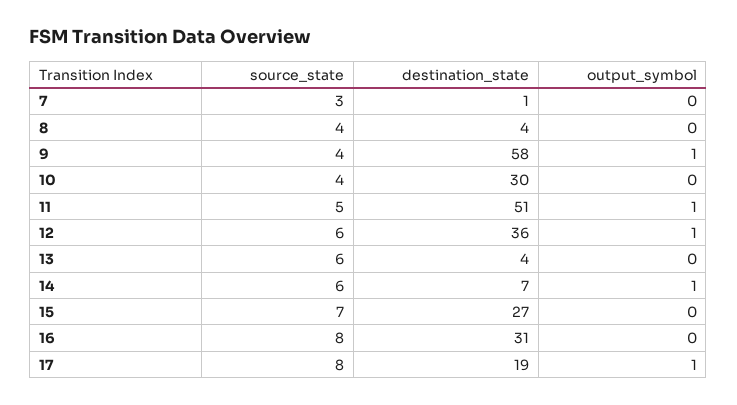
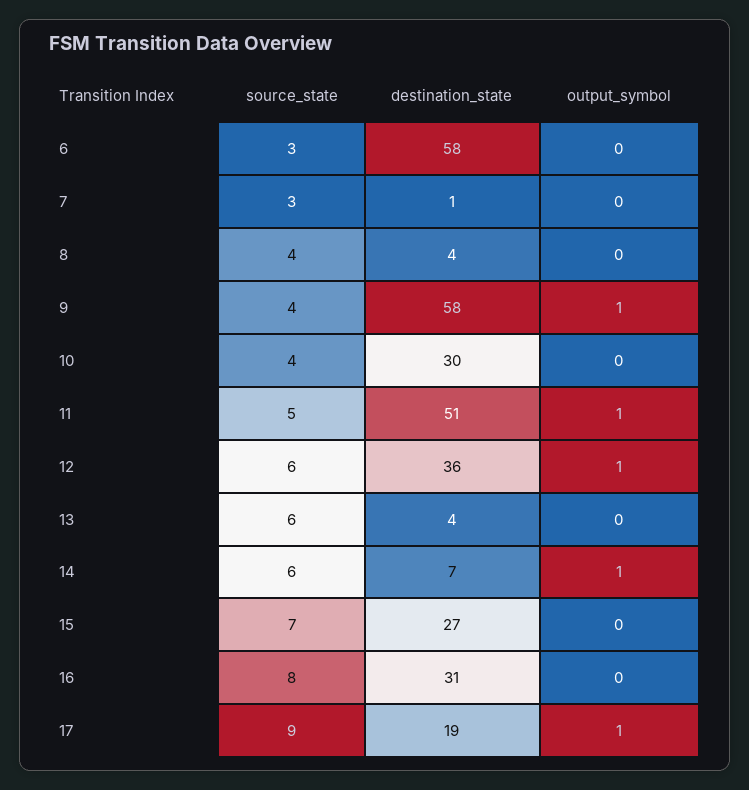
source_state, 17: 8 -> 9
source_state, 6: none -> 3
destination_state, 6: none -> 58
output_symbol, 6: none -> 0

